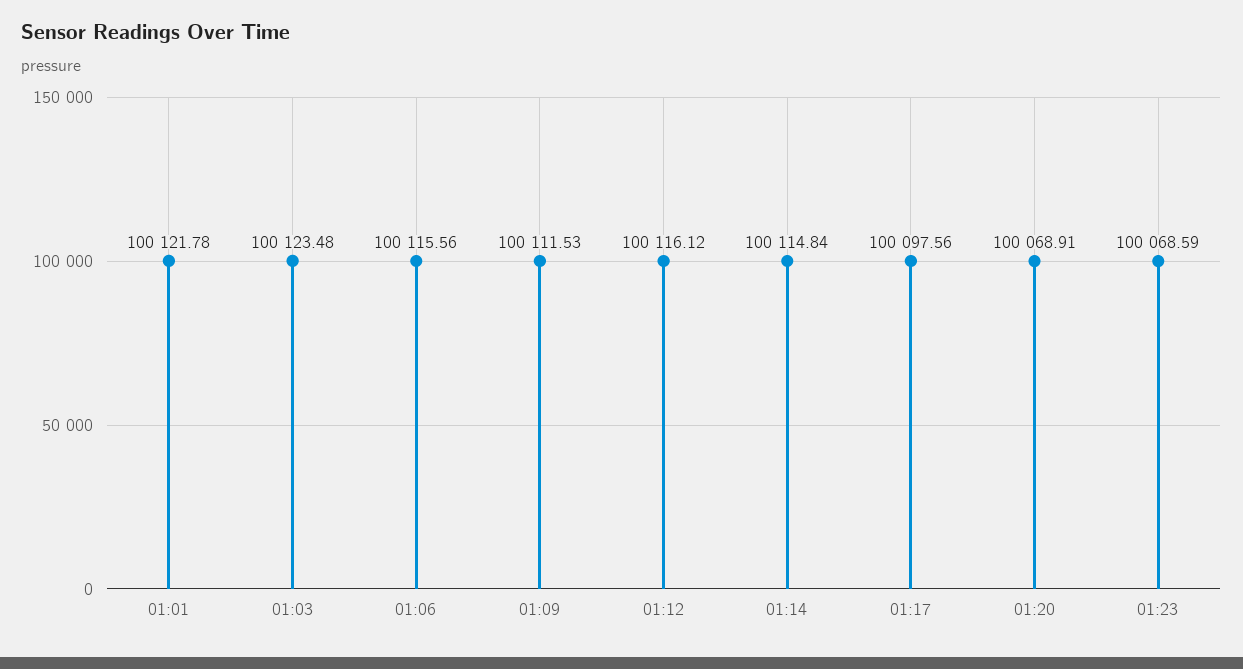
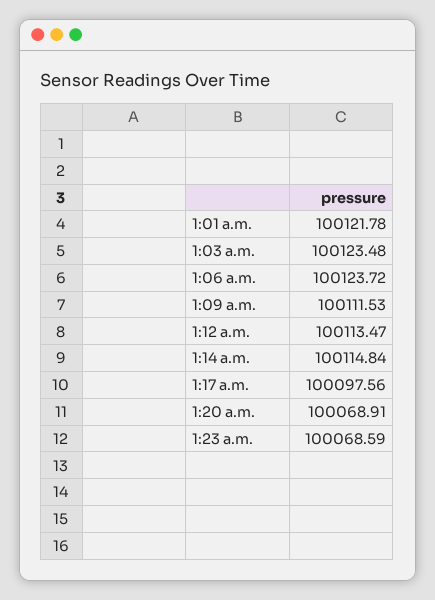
01:06: 100115.56 -> 100123.72
01:12: 100116.12 -> 100113.47

